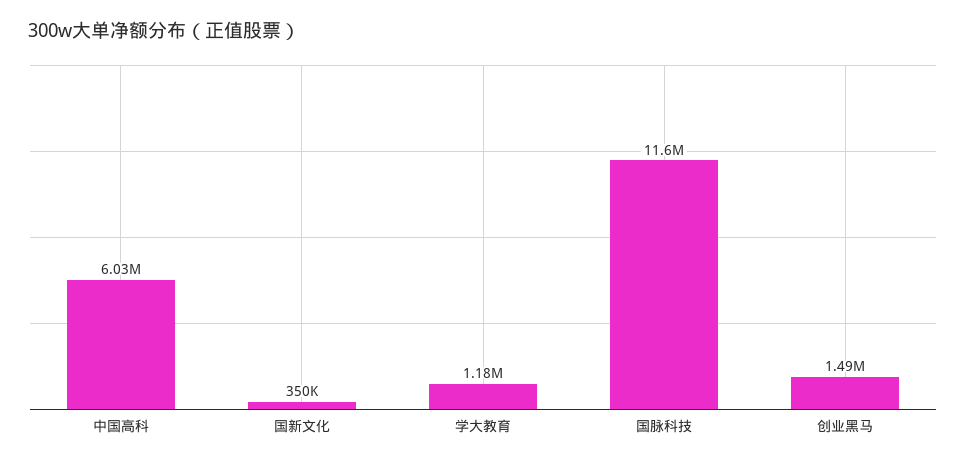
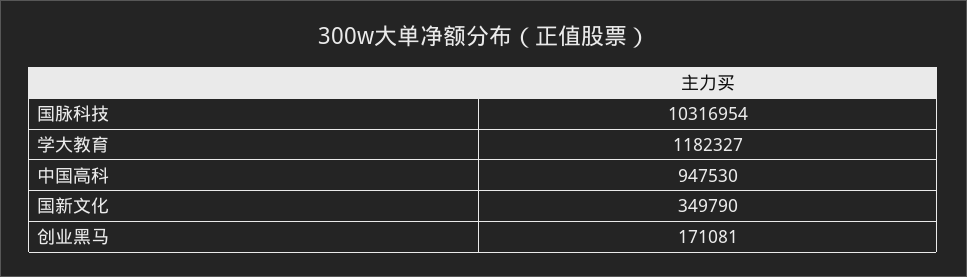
中国高科: 6030000 -> 947530
国脉科技: 11600000 -> 10316954
创业黑马: 1490000 -> 171081

